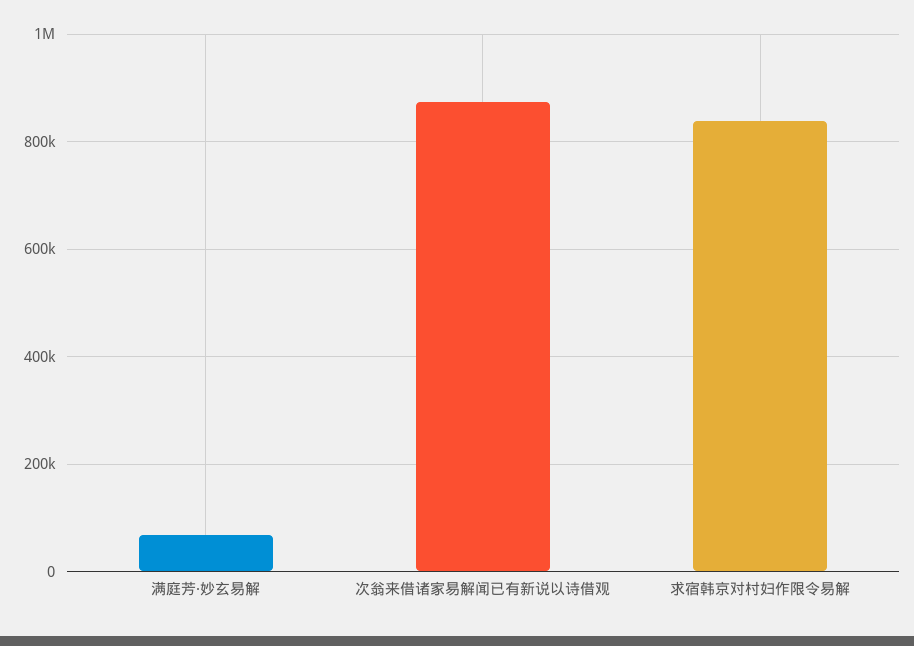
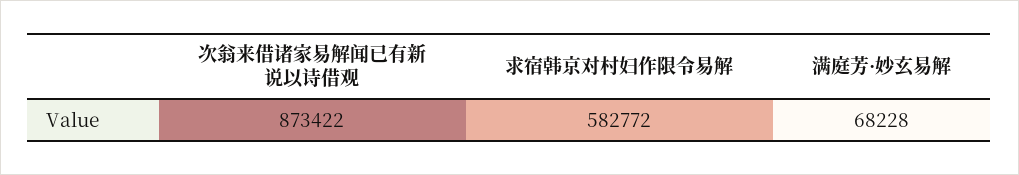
求宿韩京对村妇作限令易解: 840000 -> 582772

